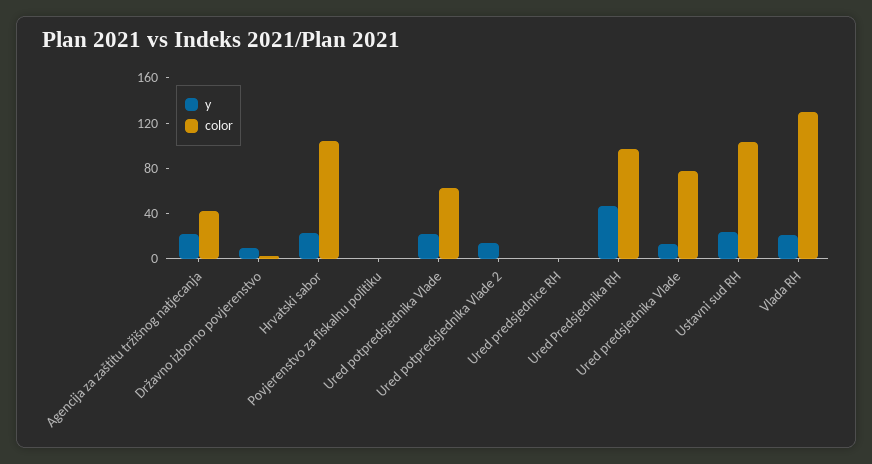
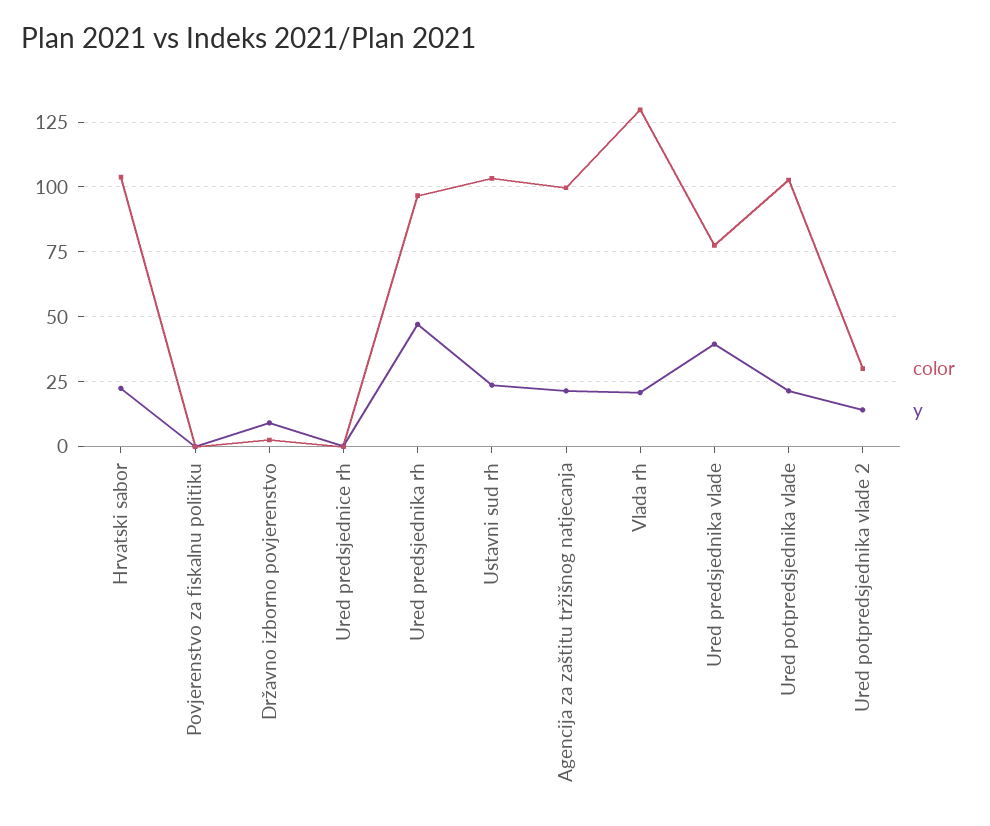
color, Agencija za zaštitu tržišnog natjecanja: 40 -> 100
color, Ured potpredsjednika Vlade: 60 -> 102.5
color, Ured potpredsjednika Vlade 2: 0 -> 30
y, Ured predsjednika Vlade: 10 -> 40

